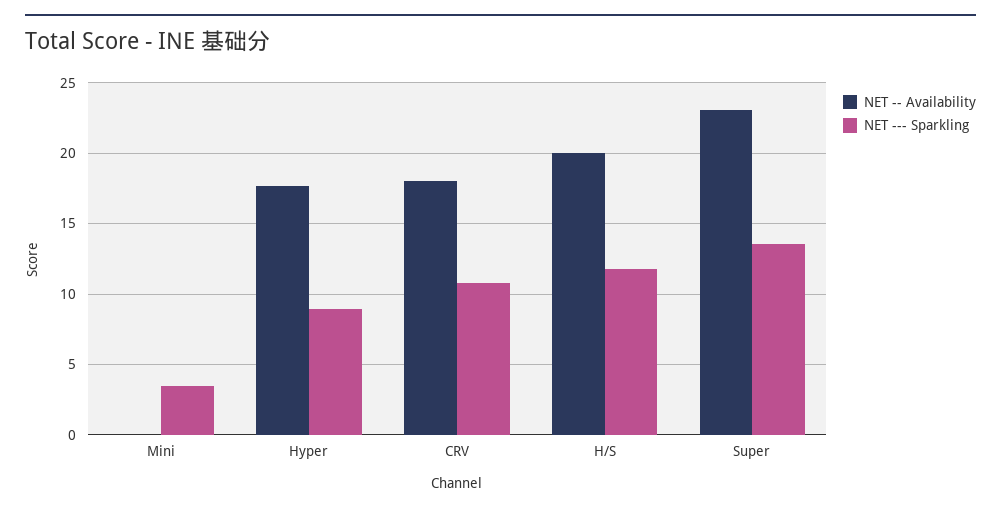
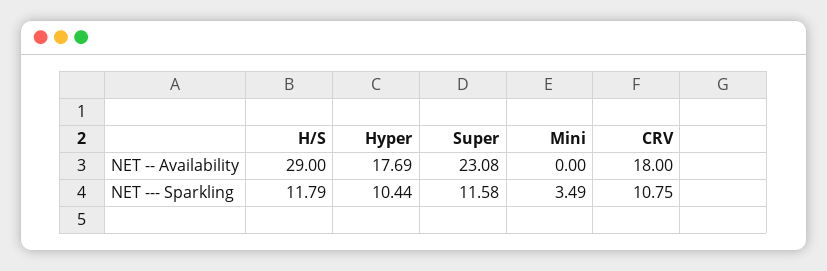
NET --- Sparkling, Hyper: 9 -> 10.44
NET -- Availability, H/S: 20 -> 29
NET --- Sparkling, Super: 13.5 -> 11.58

